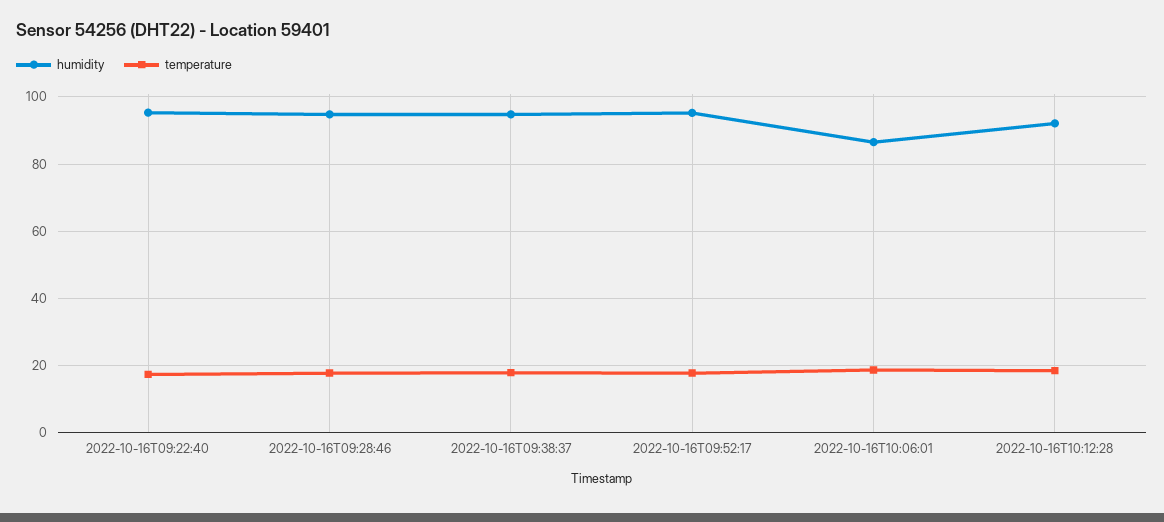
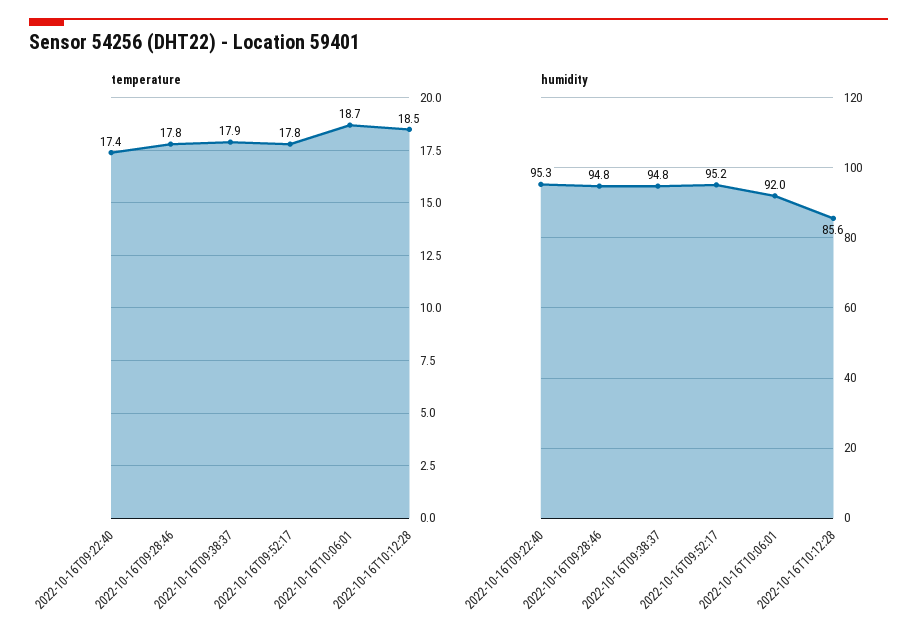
humidity, 2022-10-16T10:06:01: 86 -> 92
humidity, 2022-10-16T10:12:28: 92 -> 85.6

